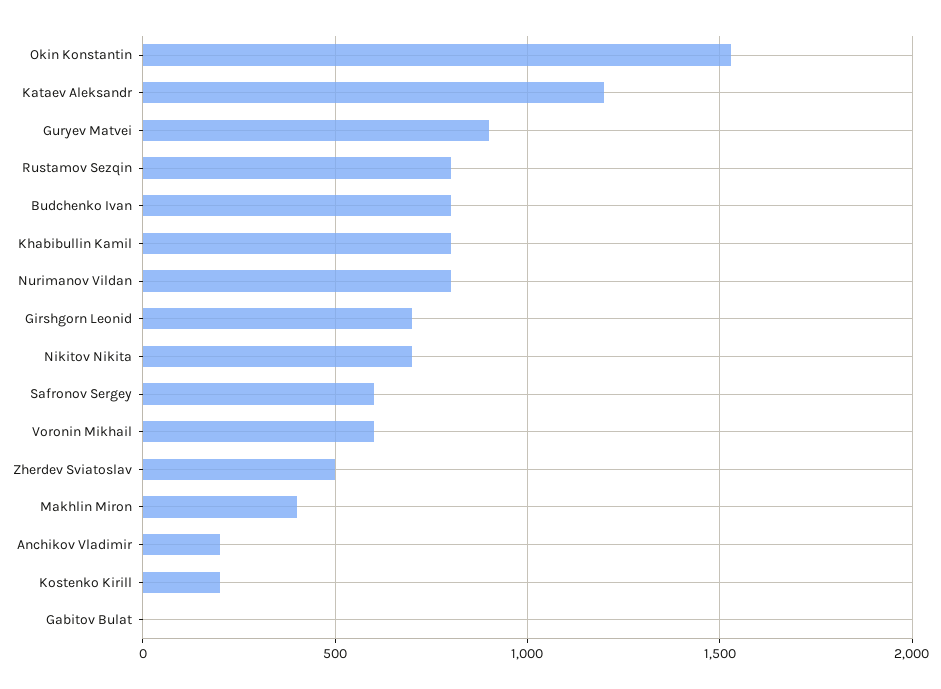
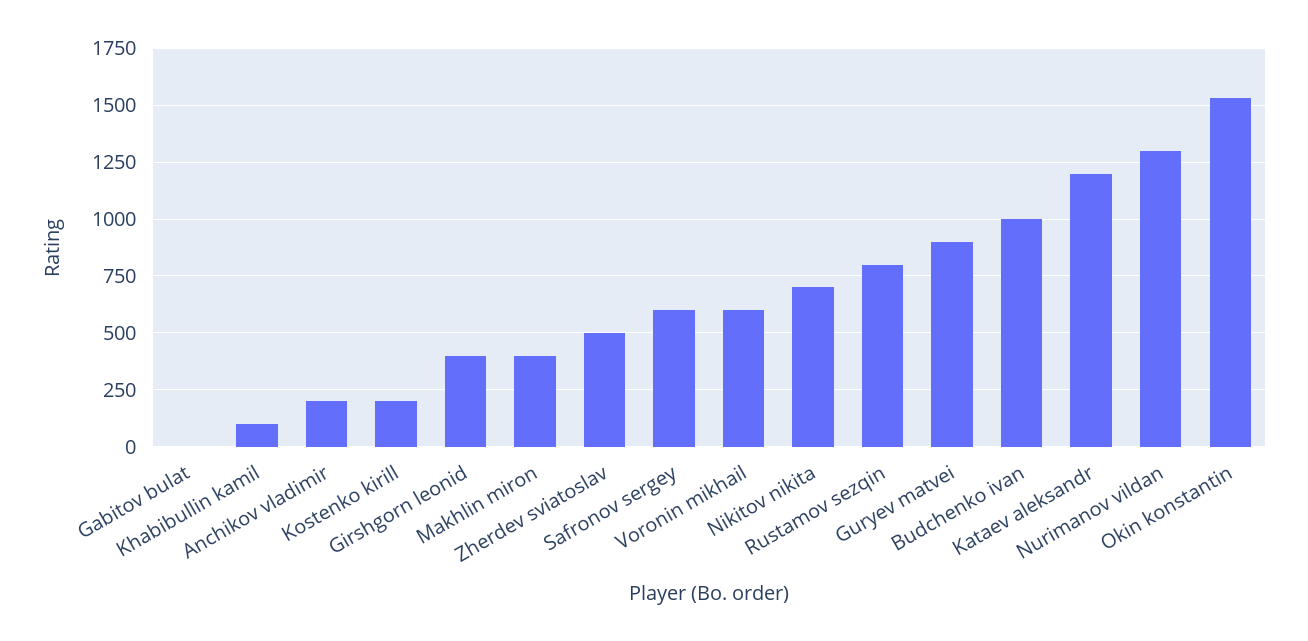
Budchenko Ivan: 800 -> 1000
Khabibullin Kamil: 800 -> 100
Nurimanov Vildan: 800 -> 1300
Girshgorn Leonid: 700 -> 400

